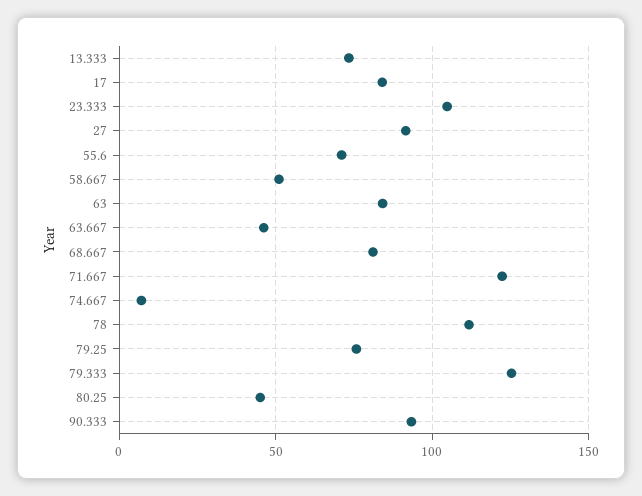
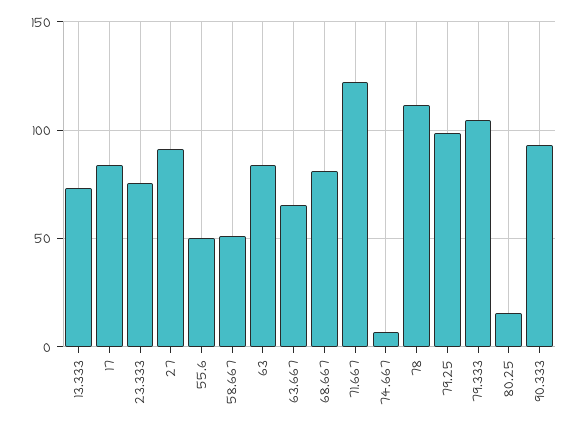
23.333: 105 -> 75
55.6: 70 -> 50
63.667: 45 -> 65
79.25: 75 -> 100
79.333: 125 -> 105
80.25: 45 -> 15

